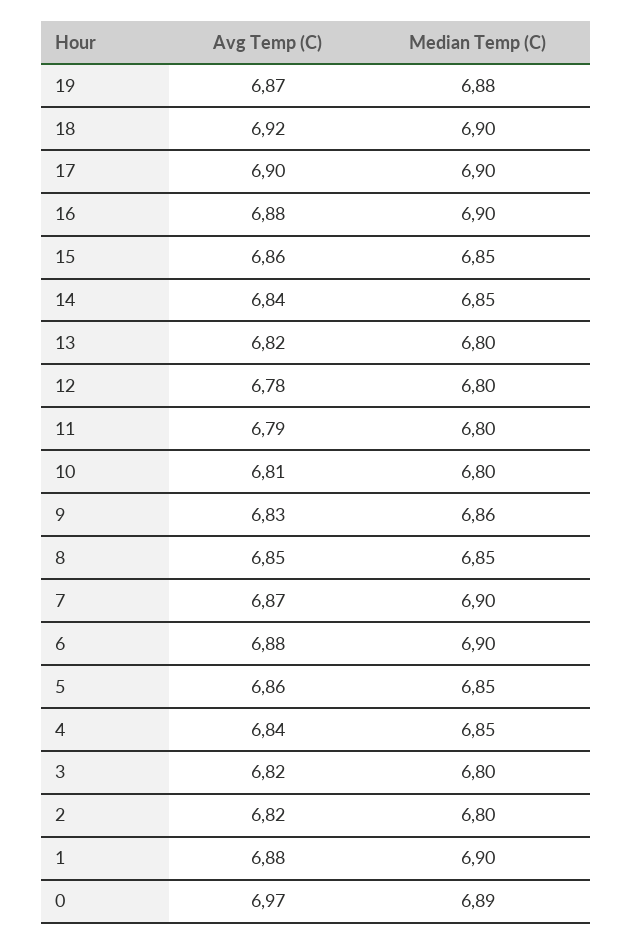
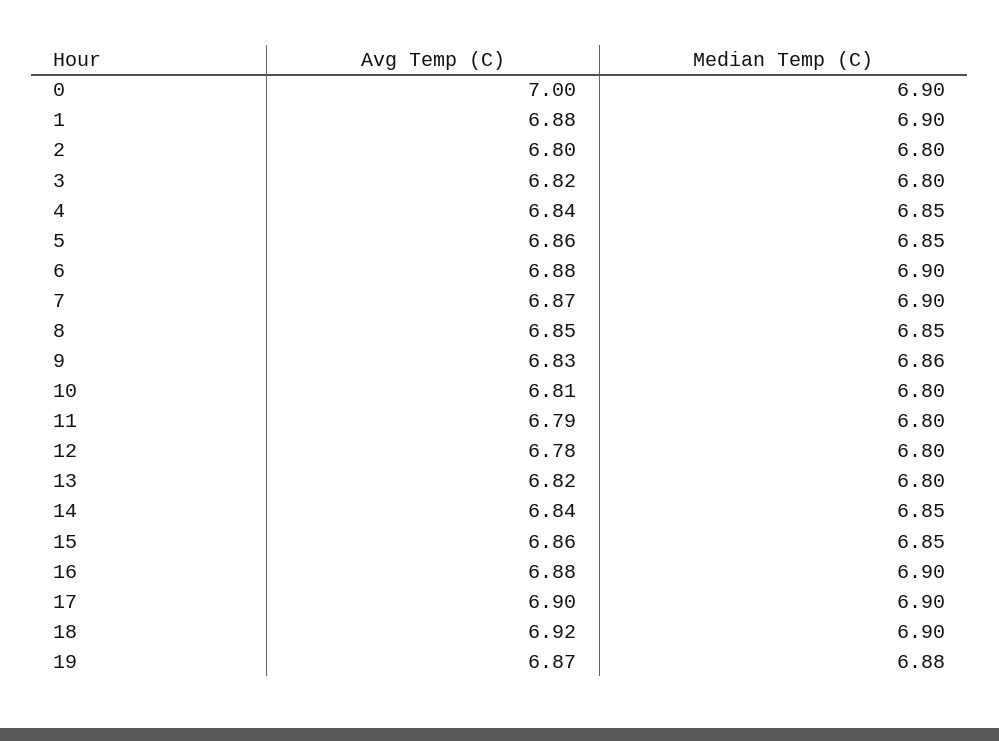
Avg Temp (C), 2: 6.82 -> 6.8
Avg Temp (C), 0: 6.97 -> 7
Median Temp (C), 0: 6.89 -> 6.9

